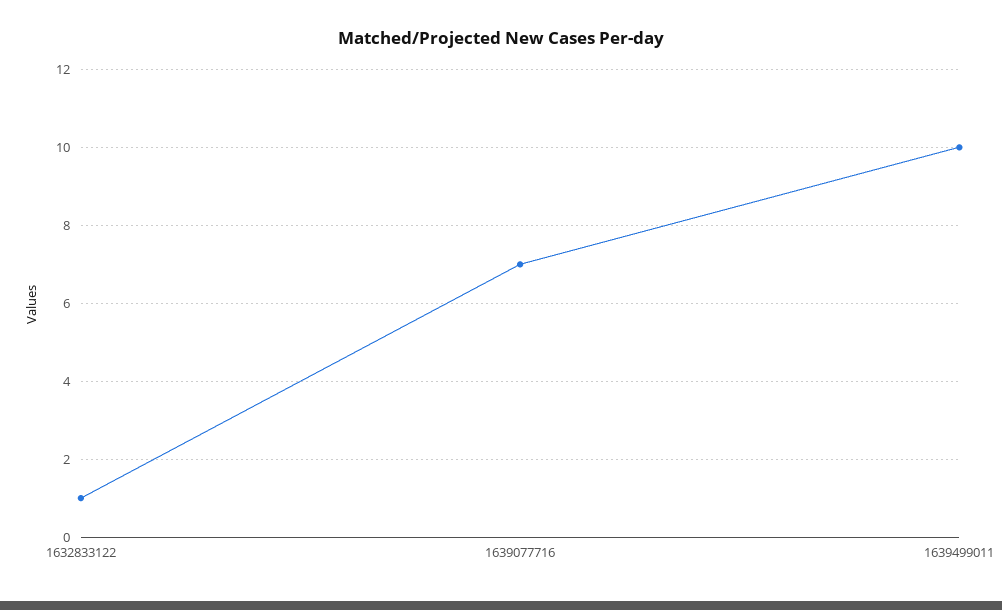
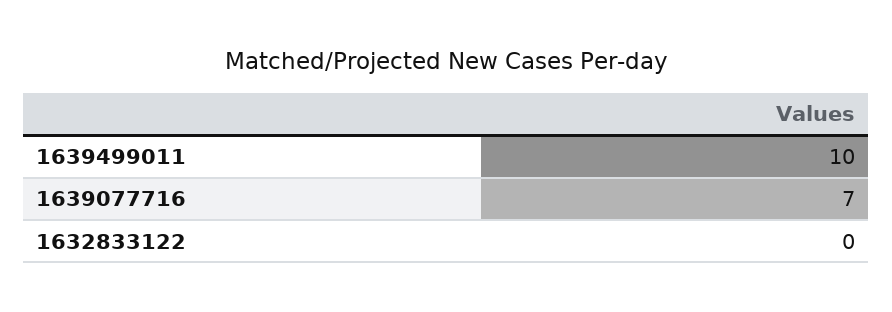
1632833122: 1 -> 0

